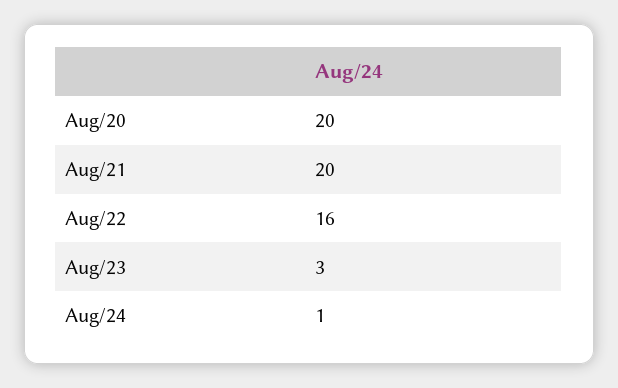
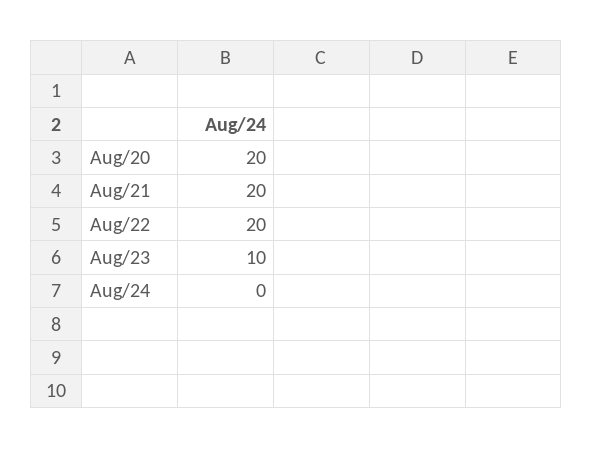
Aug/22: 16 -> 20
Aug/23: 3 -> 10
Aug/24: 1 -> 0

